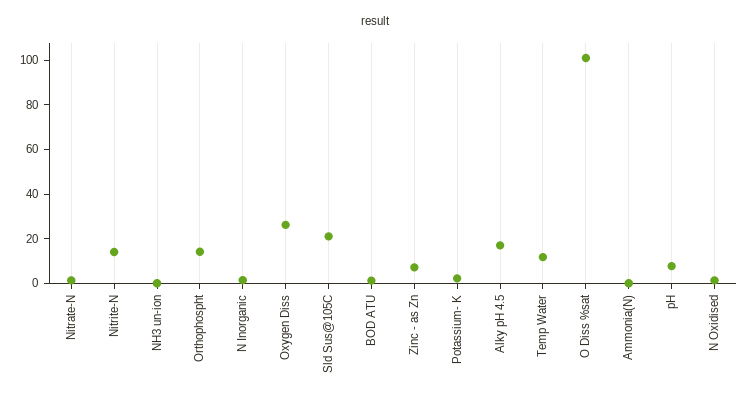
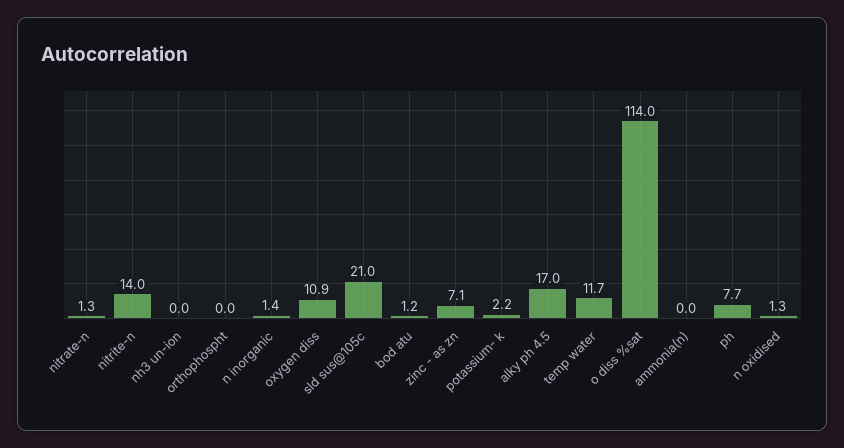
Orthophospht: 15 -> 0
Oxygen Diss: 25 -> 10.9
O Diss %sat: 100 -> 114

